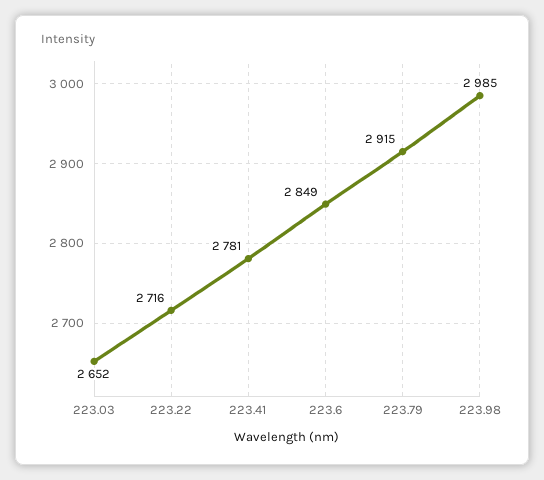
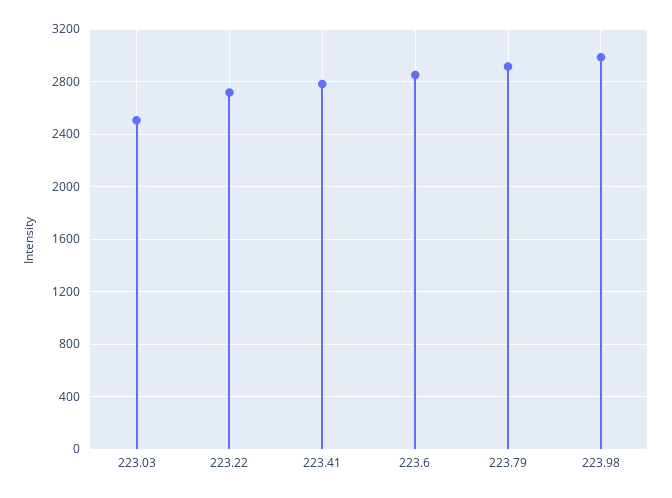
223.03: 2652 -> 2500

